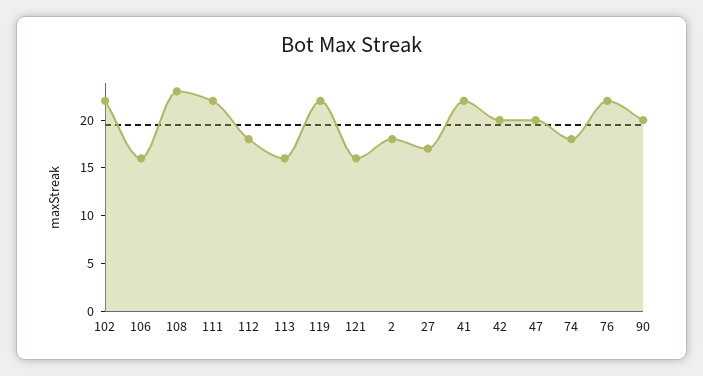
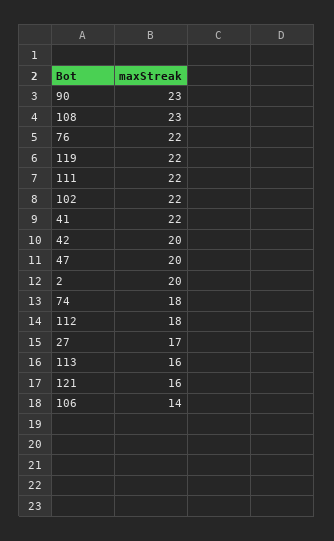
106: 16 -> 14
2: 18 -> 20
90: 20 -> 23

